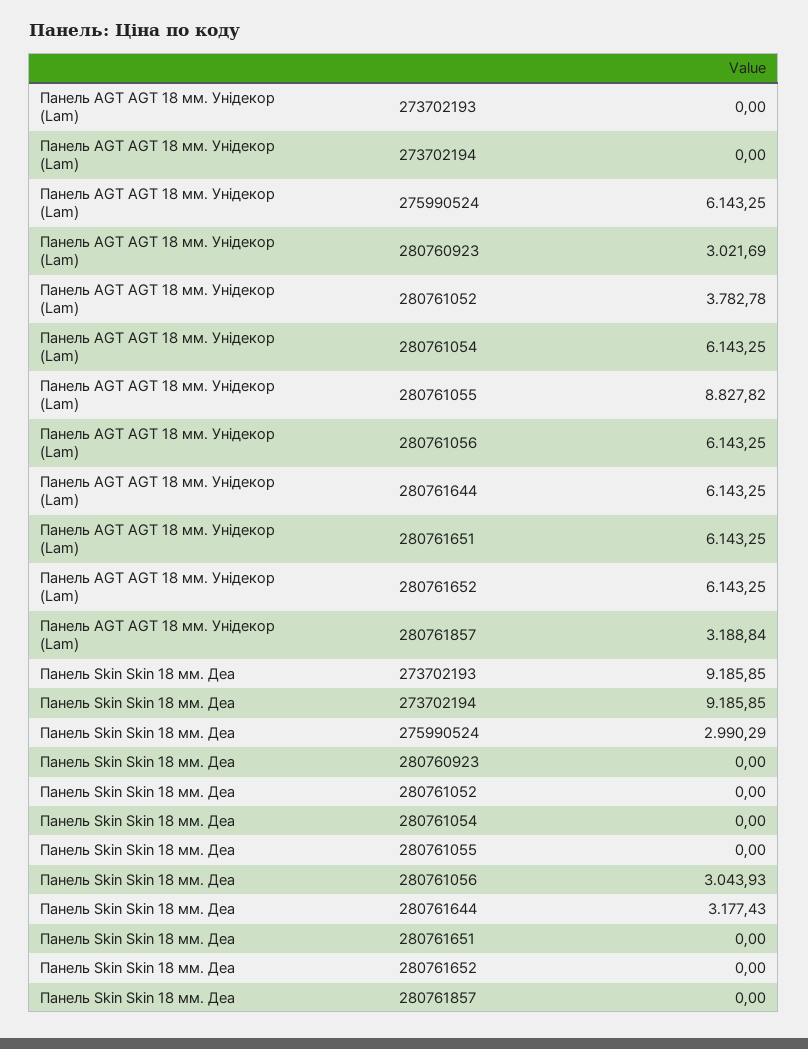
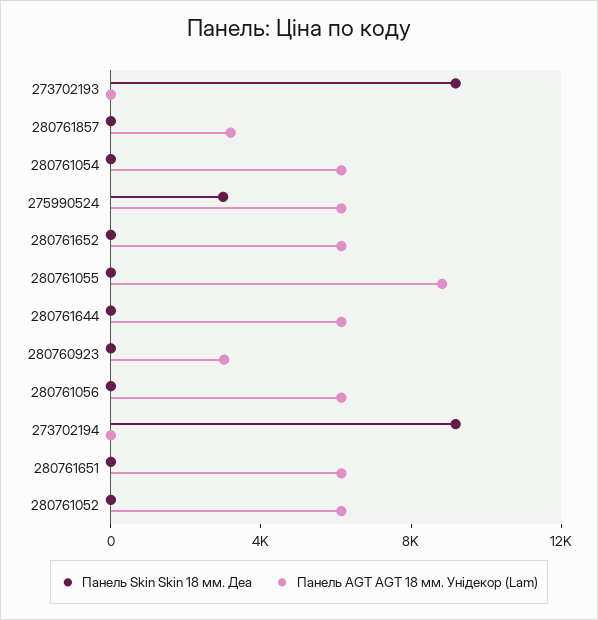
Панель AGT AGT 18 мм. Унідекор (Lam), 280761052: 3782.78 -> 6000
Панель Skin Skin 18 мм. Деа, 280761056: 3043.93 -> 0
Панель Skin Skin 18 мм. Деа, 280761644: 3177.43 -> 0

